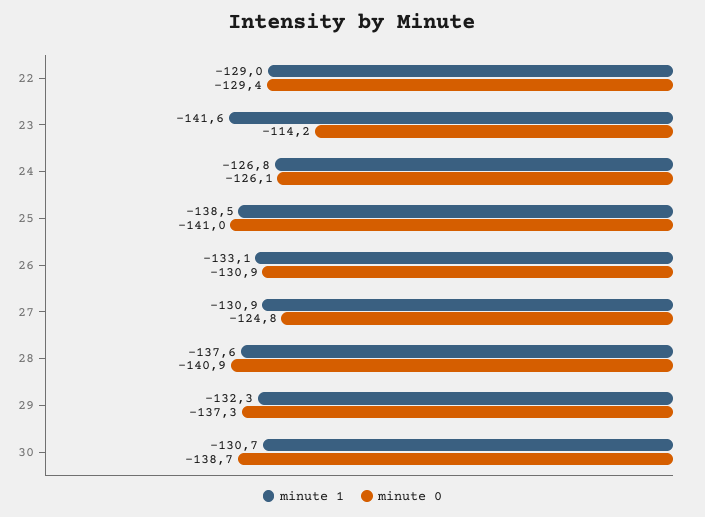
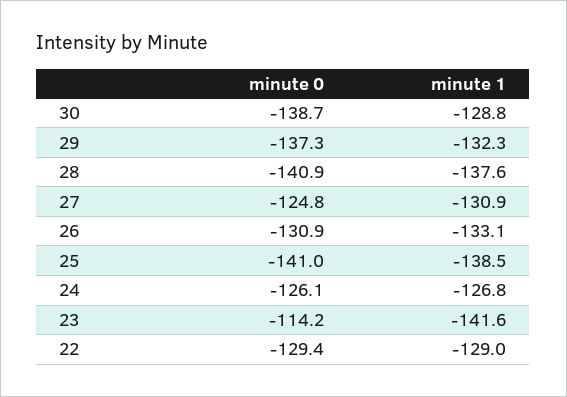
minute 1, 30: -130.7 -> -128.8

